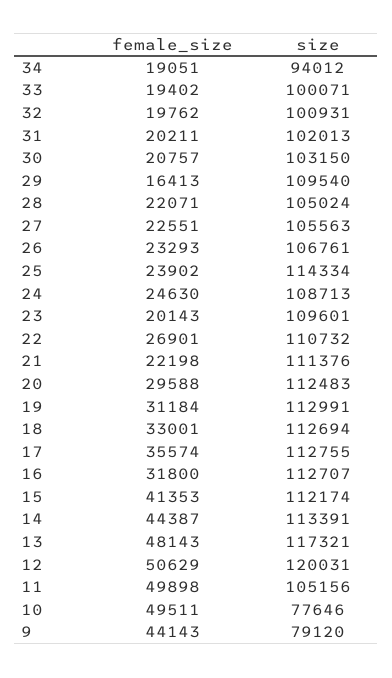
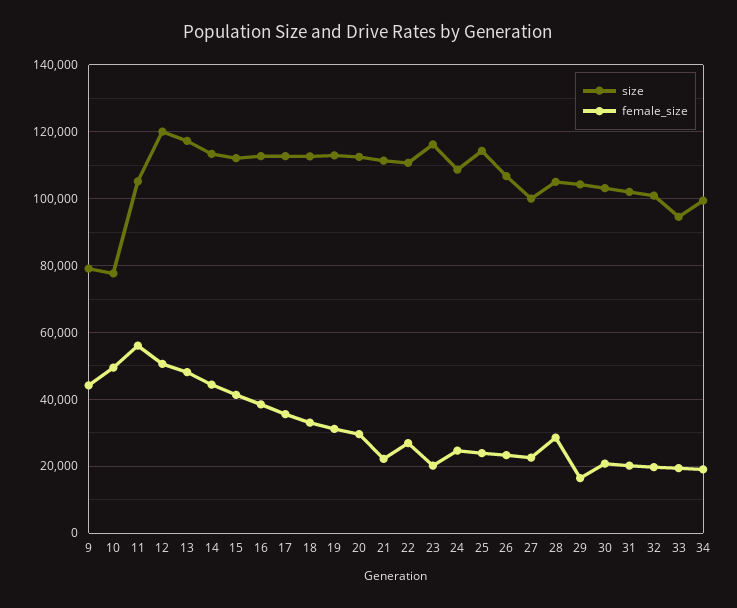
size, 34: 94012 -> 100000
size, 33: 100071 -> 94000
size, 29: 109540 -> 104000
female_size, 28: 22071 -> 28000
size, 27: 105563 -> 100000
size, 23: 109601 -> 116000
female_size, 16: 31800 -> 38000
female_size, 11: 49898 -> 56000

